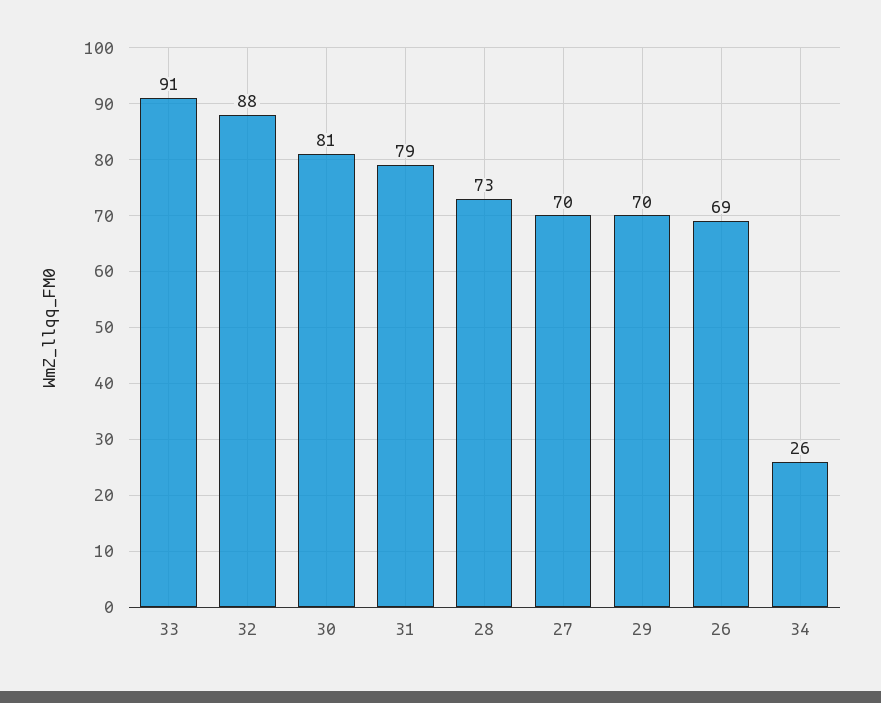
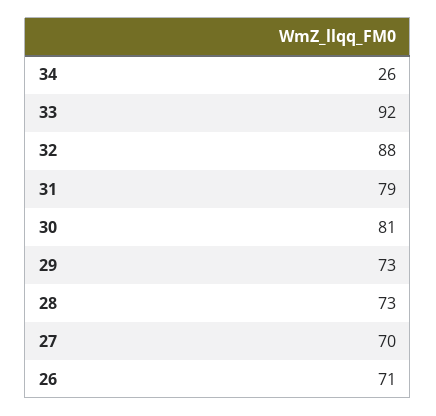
33: 91 -> 92
29: 70 -> 73
26: 69 -> 71

